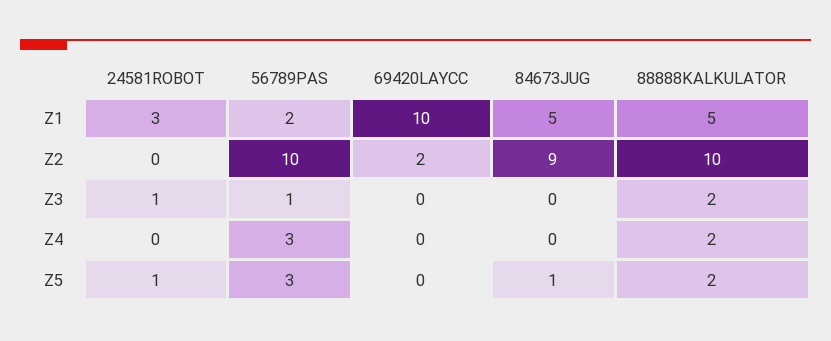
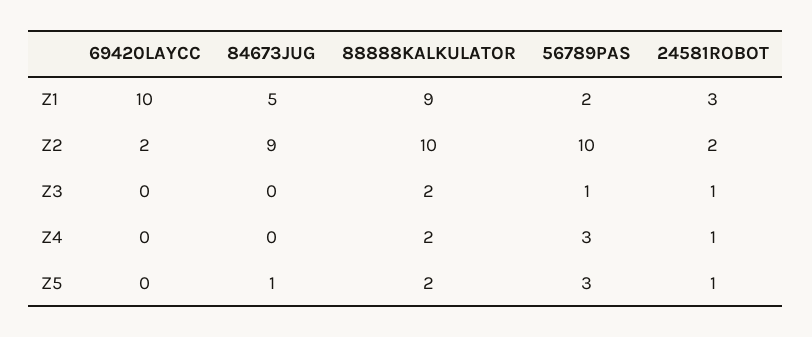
88888KALKULATOR, Z1: 5 -> 9
24581ROBOT, Z2: 0 -> 2
24581ROBOT, Z4: 0 -> 1

